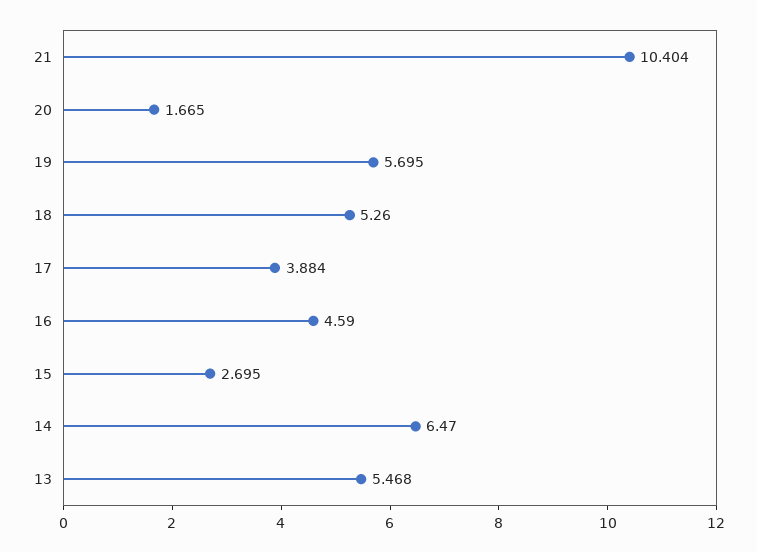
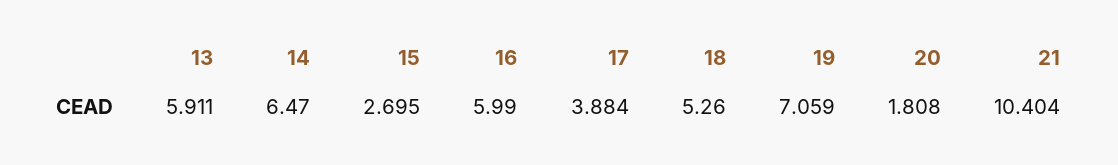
20: 1.665 -> 1.808
19: 5.695 -> 7.059
16: 4.59 -> 5.99
13: 5.468 -> 5.911

